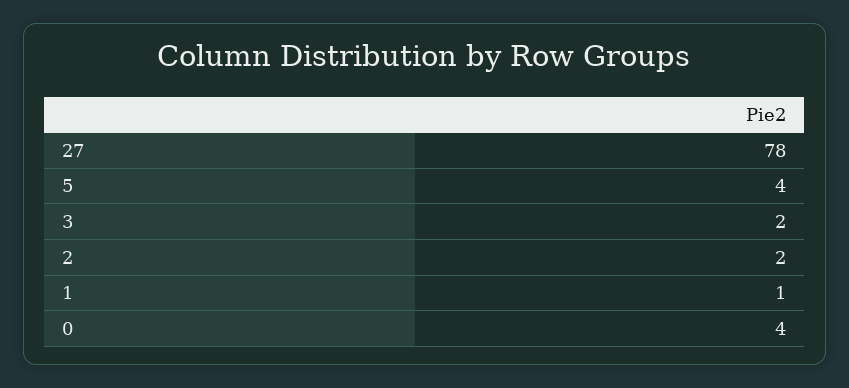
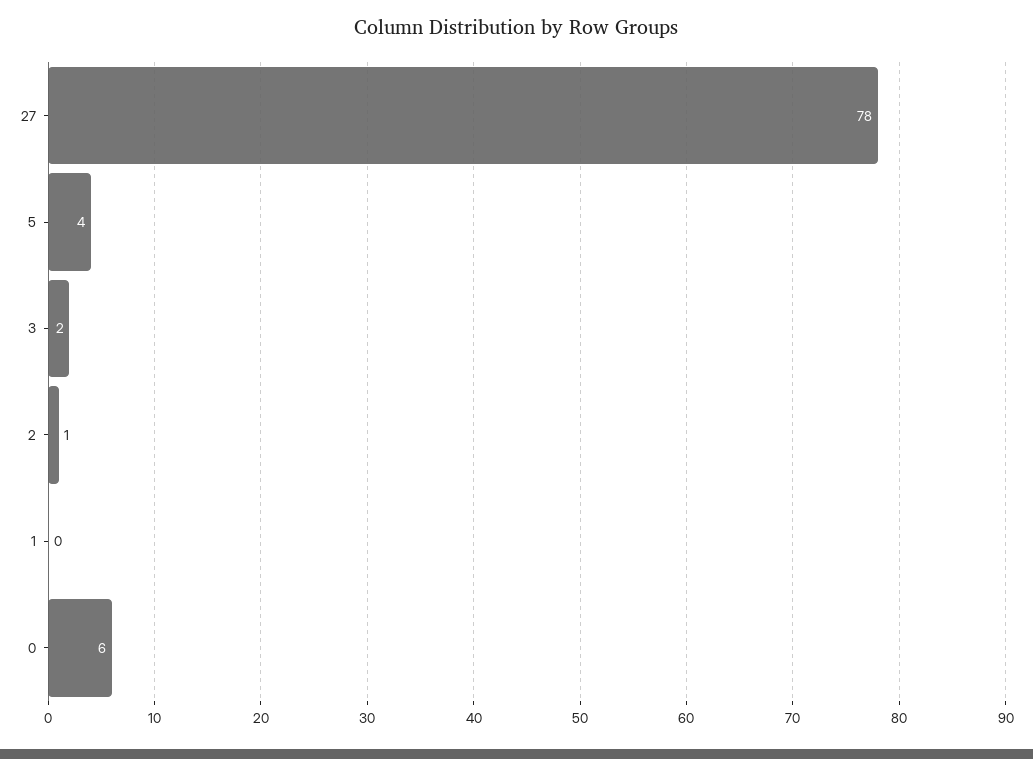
2: 2 -> 1
1: 1 -> 0
0: 4 -> 6

